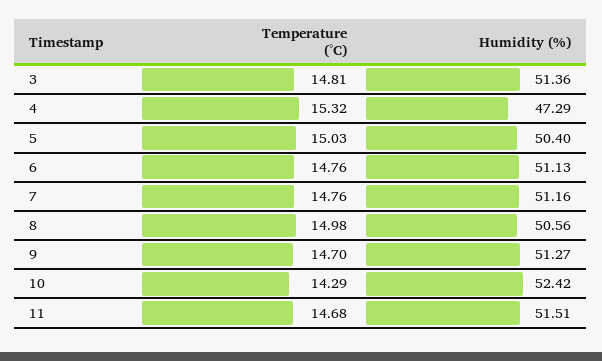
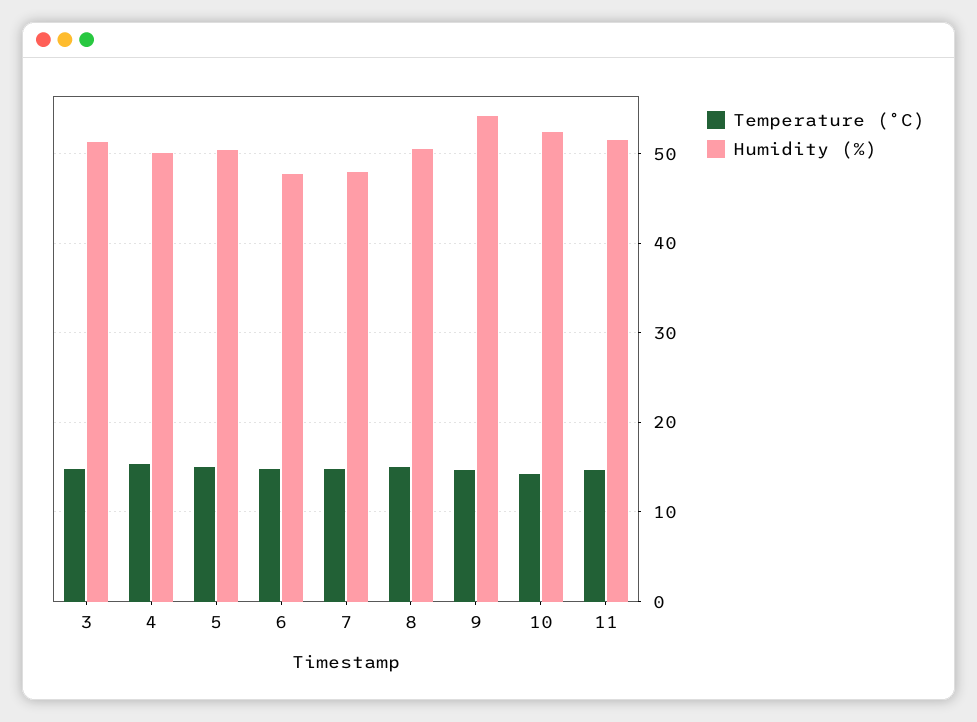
Humidity (%), 4: 47.29 -> 50
Humidity (%), 6: 51.13 -> 48
Humidity (%), 7: 51.16 -> 48
Humidity (%), 9: 51.27 -> 54

